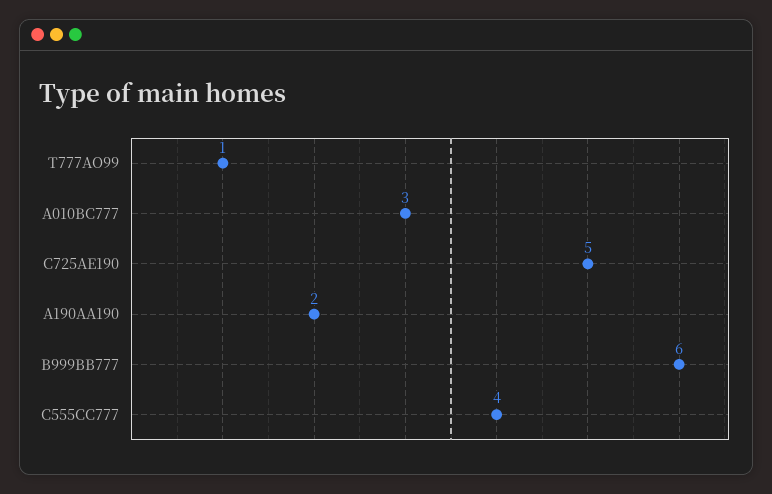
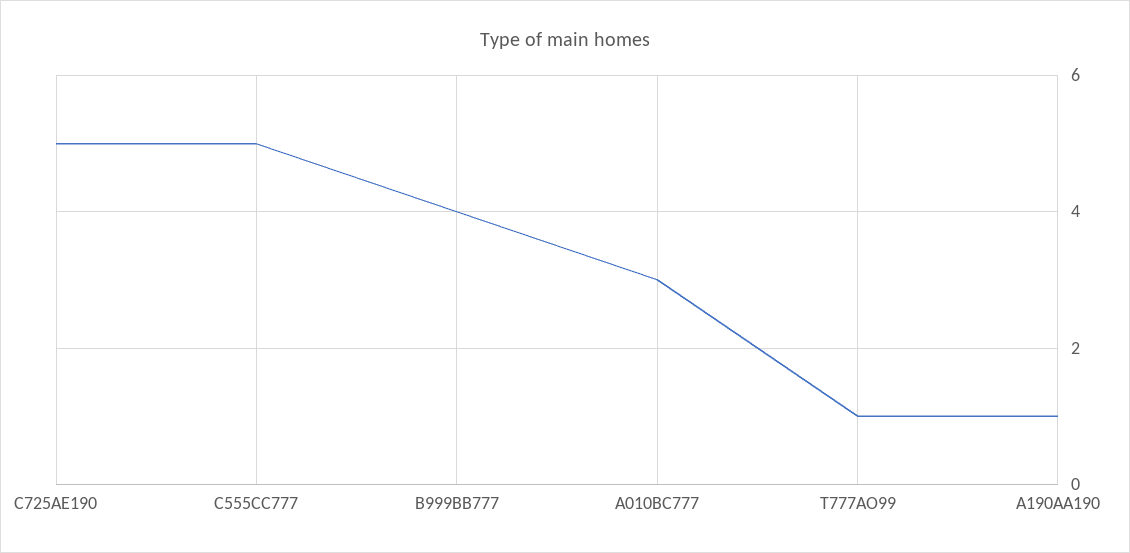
A190AA190: 2 -> 1
B999BB777: 6 -> 4
C555CC777: 4 -> 5

